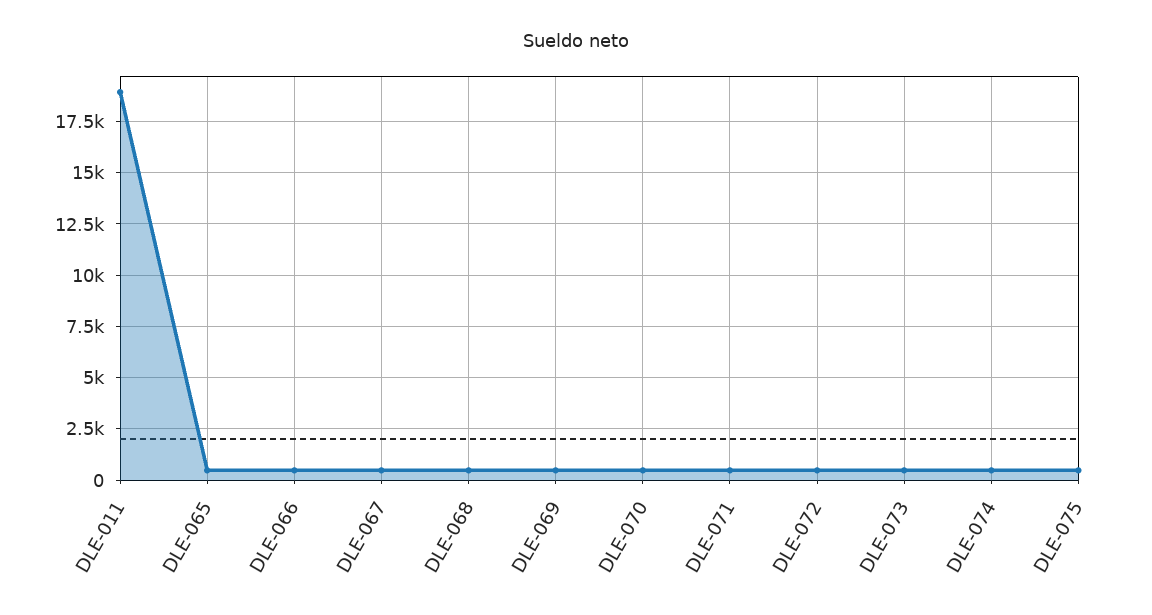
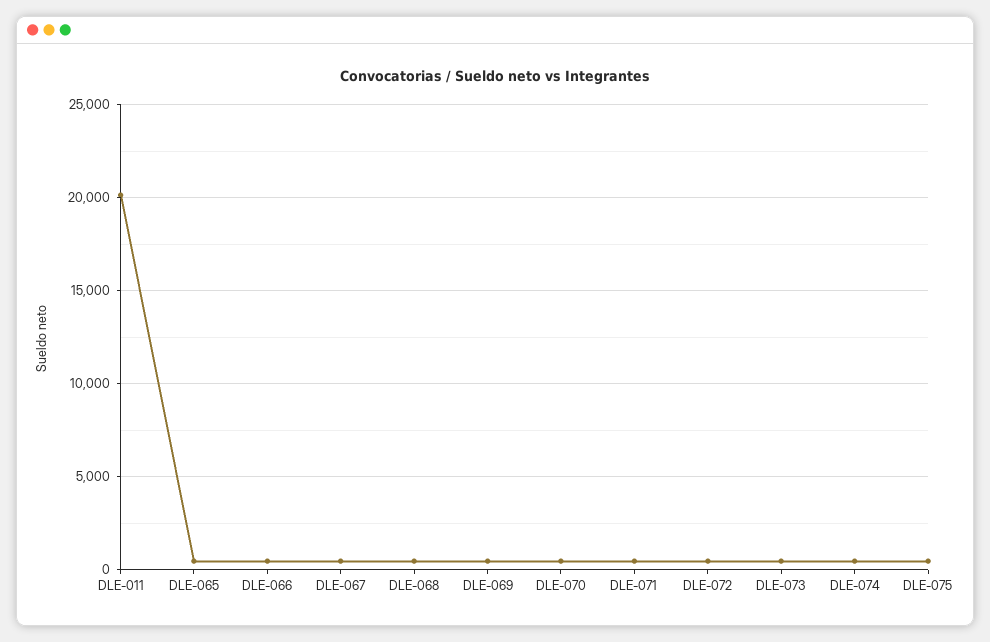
DLE-011: 19000 -> 20000

